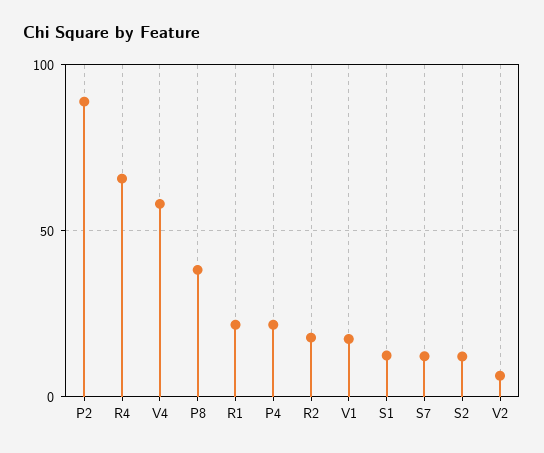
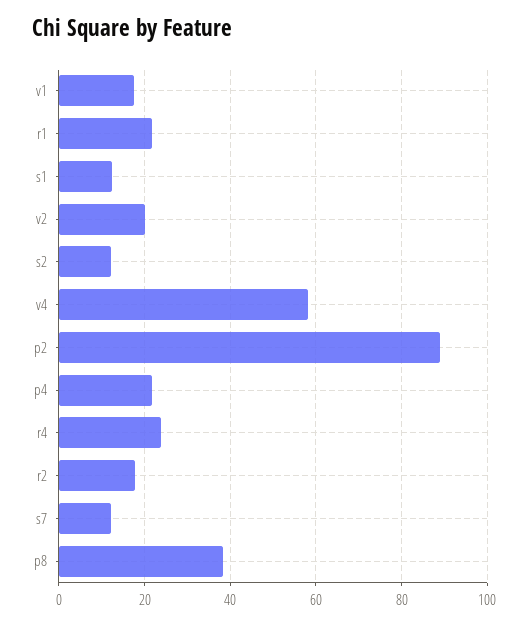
R4: 65 -> 24
V2: 5 -> 20

